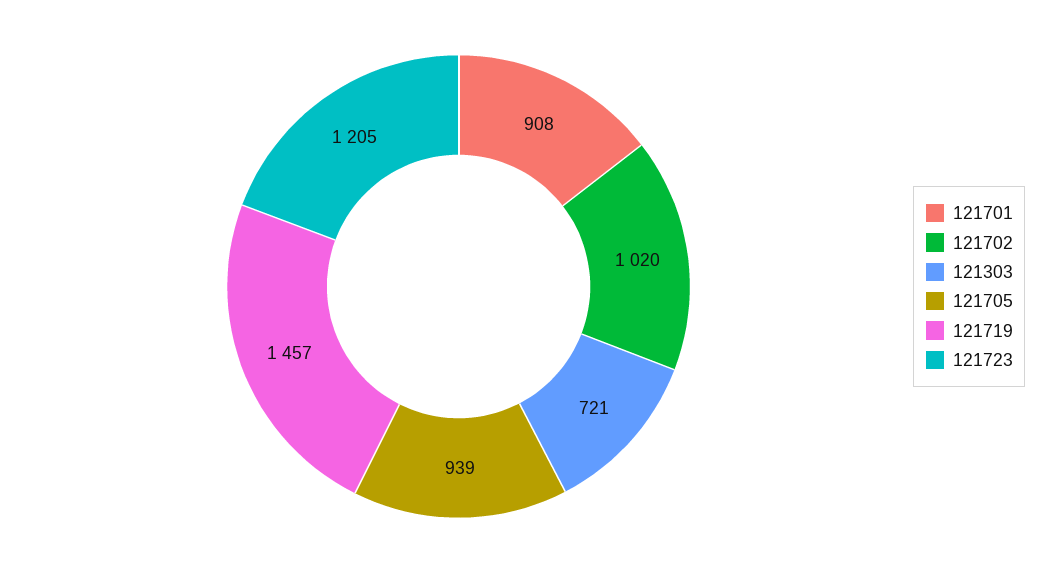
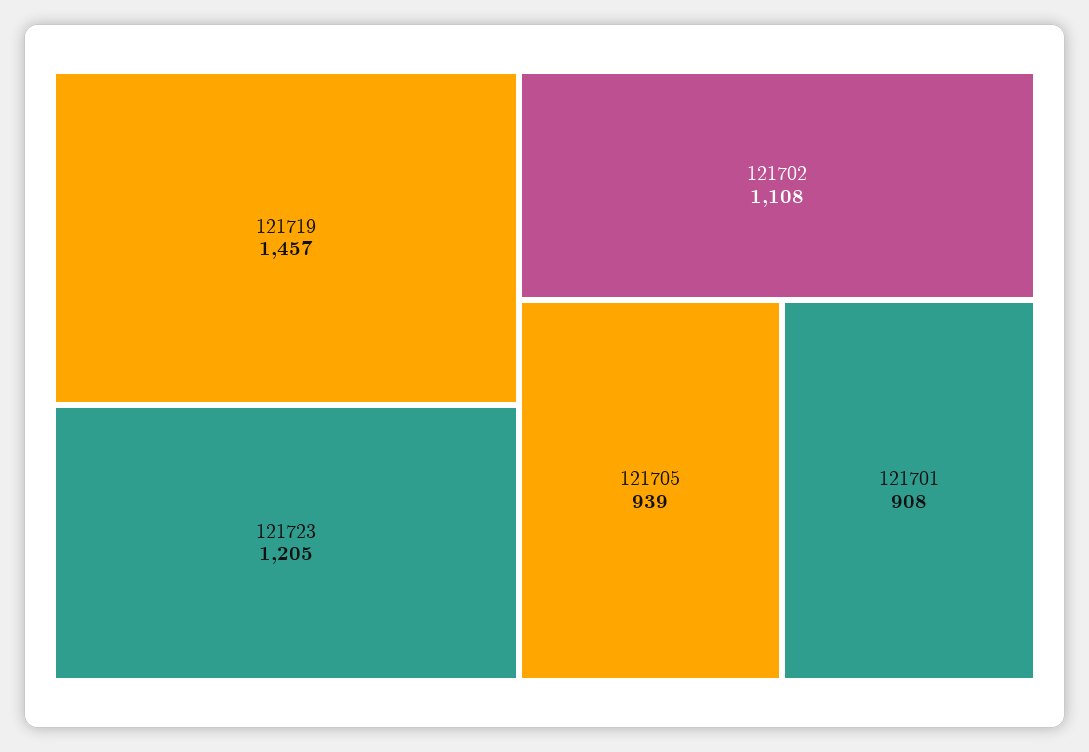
121702: 1020 -> 1108
121303: 721 -> none

